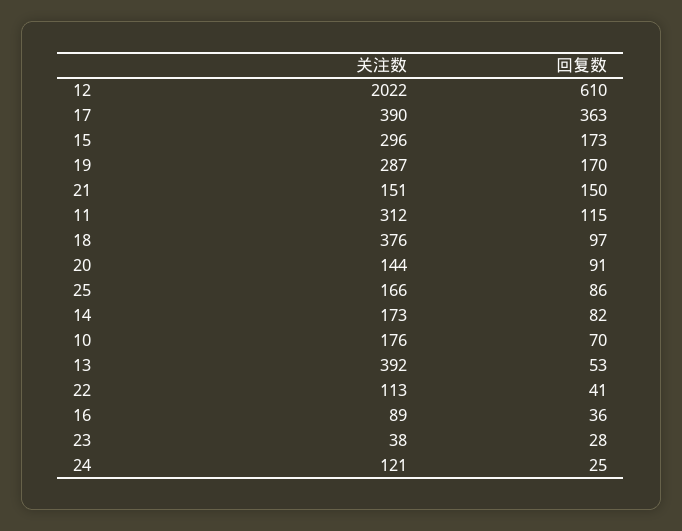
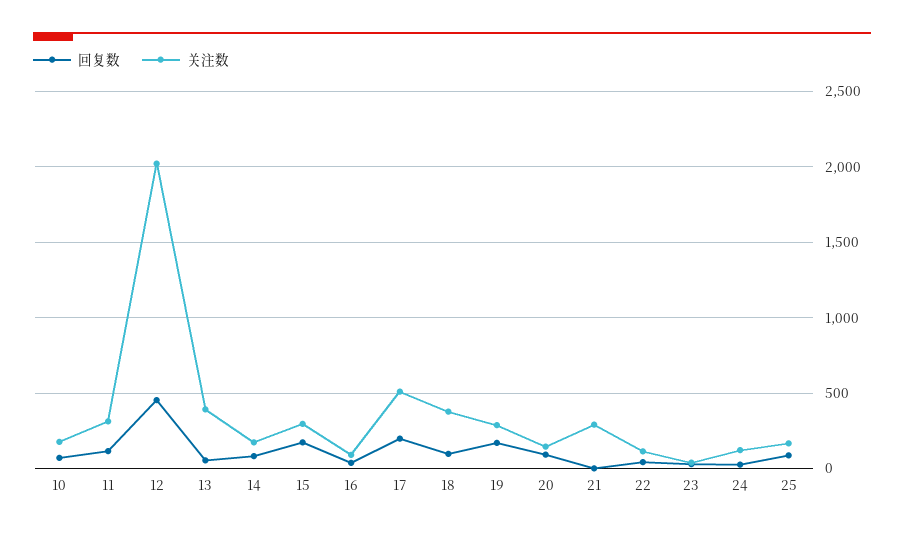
回复数, 12: 610 -> 450
关注数, 17: 390 -> 500
回复数, 17: 363 -> 200
关注数, 21: 151 -> 300
回复数, 21: 150 -> 0

